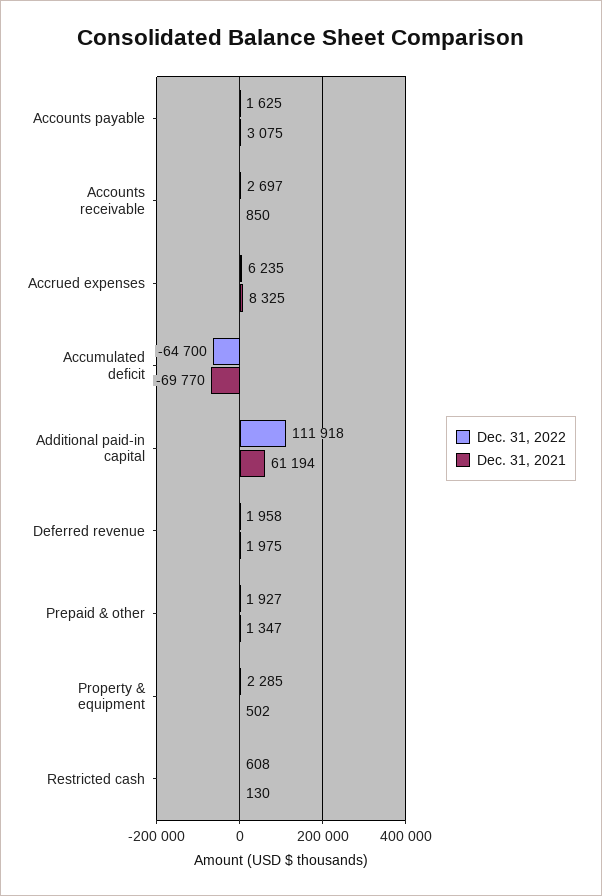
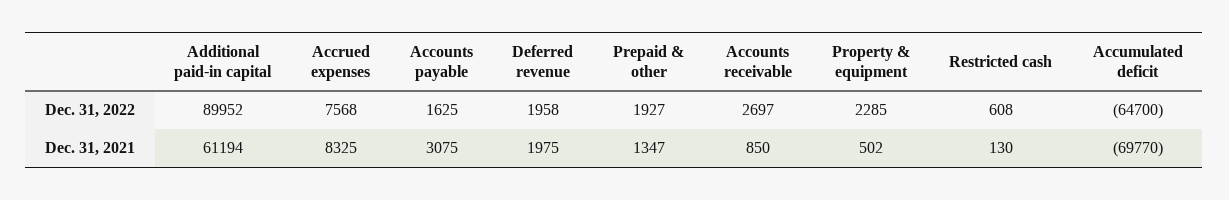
Dec. 31, 2022, Accrued expenses: 6235 -> 7568
Dec. 31, 2022, Additional paid-in capital: 111918 -> 89952

